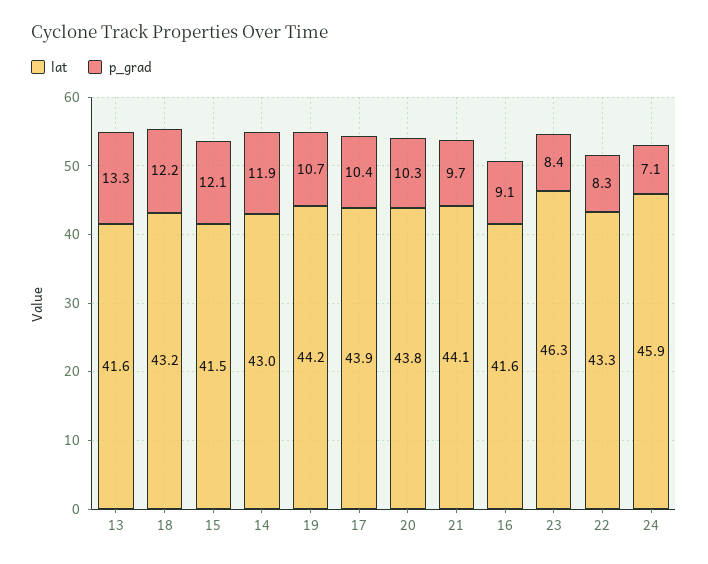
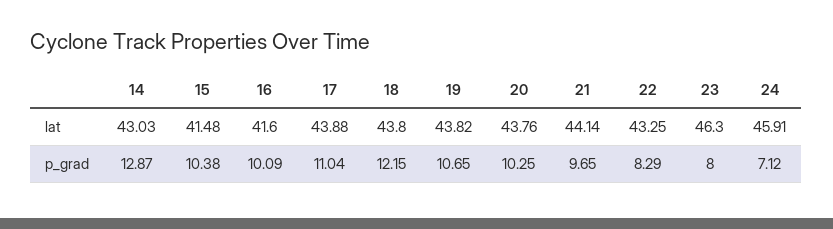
lat, 13: 41.6 -> none
p_grad, 13: 13.3 -> none
lat, 18: 43.2 -> 43.8
p_grad, 15: 12.1 -> 10.38
p_grad, 14: 11.9 -> 12.87
lat, 19: 44.2 -> 43.82
p_grad, 17: 10.4 -> 11.04
p_grad, 16: 9.1 -> 10.09
p_grad, 23: 8.4 -> 8

